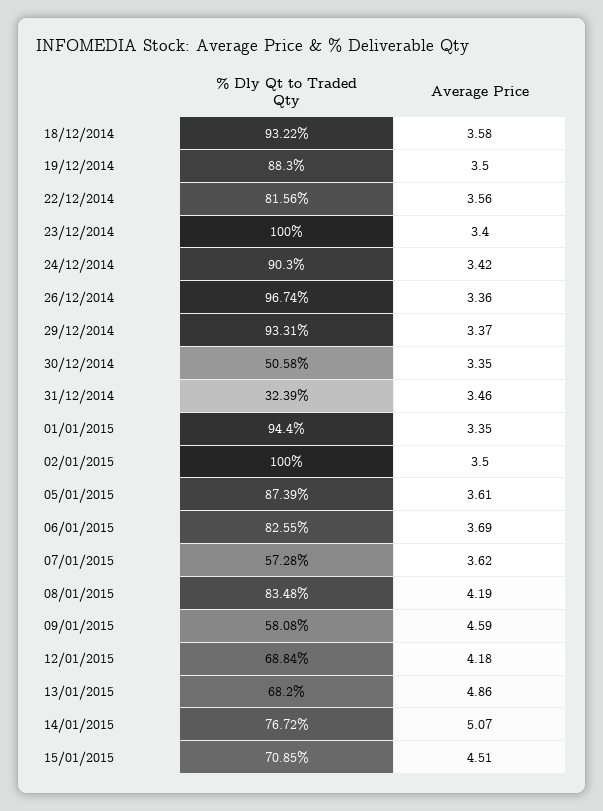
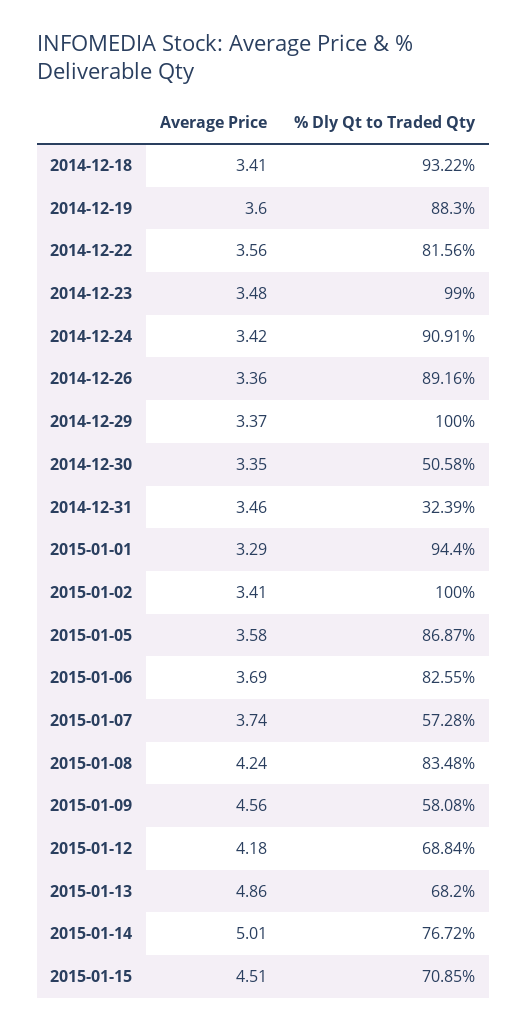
Average Price, 18/12/2014: 3.58 -> 3.41
Average Price, 19/12/2014: 3.5 -> 3.6
% Dly Qt to Traded Qty, 23/12/2014: 100 -> 99
Average Price, 23/12/2014: 3.4 -> 3.48
% Dly Qt to Traded Qty, 24/12/2014: 90.3 -> 90.91
% Dly Qt to Traded Qty, 26/12/2014: 96.74 -> 89.16
% Dly Qt to Traded Qty, 29/12/2014: 93.31 -> 100
Average Price, 01/01/2015: 3.35 -> 3.29
Average Price, 02/01/2015: 3.5 -> 3.41
% Dly Qt to Traded Qty, 05/01/2015: 87.39 -> 86.87
Average Price, 05/01/2015: 3.61 -> 3.58
Average Price, 07/01/2015: 3.62 -> 3.74
Average Price, 08/01/2015: 4.19 -> 4.24
Average Price, 09/01/2015: 4.59 -> 4.56
Average Price, 14/01/2015: 5.07 -> 5.01

